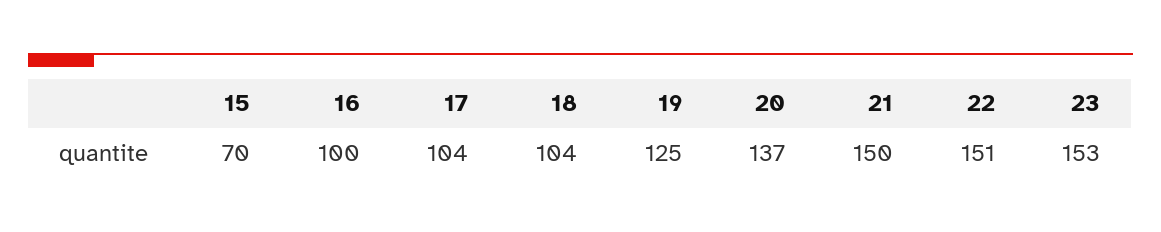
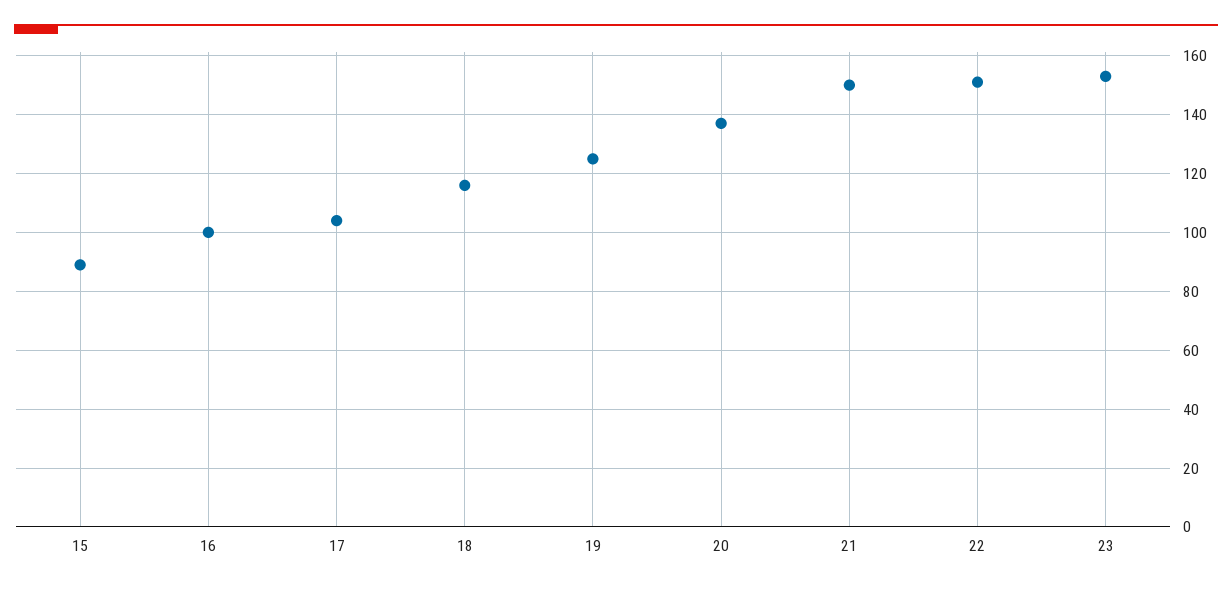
15: 70 -> 90
18: 104 -> 115

